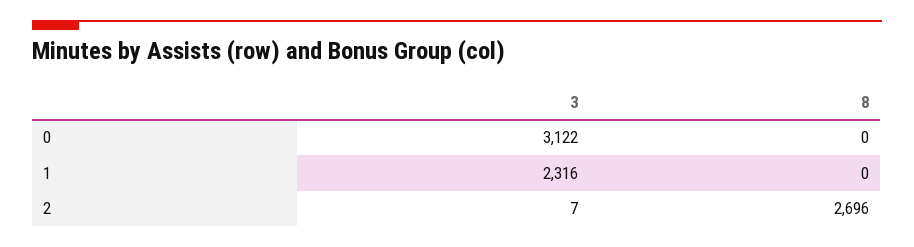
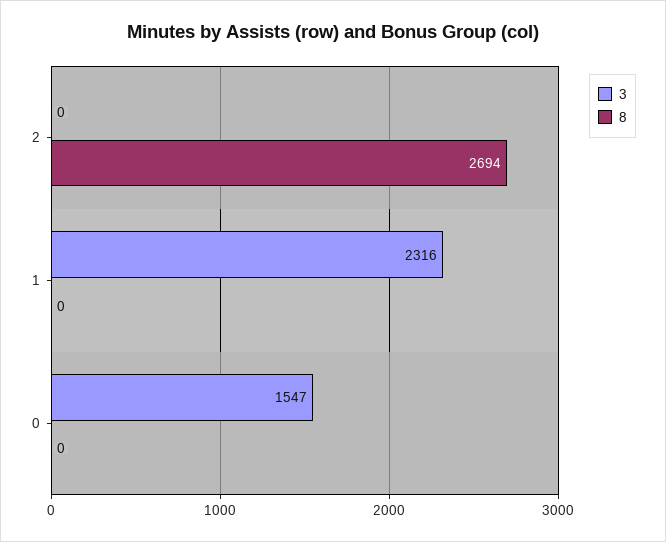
3, 0: 3122 -> 1547
3, 2: 7 -> 0
8, 2: 2696 -> 2694

